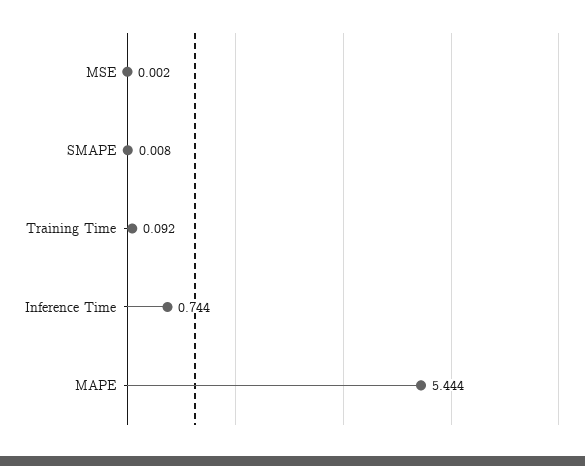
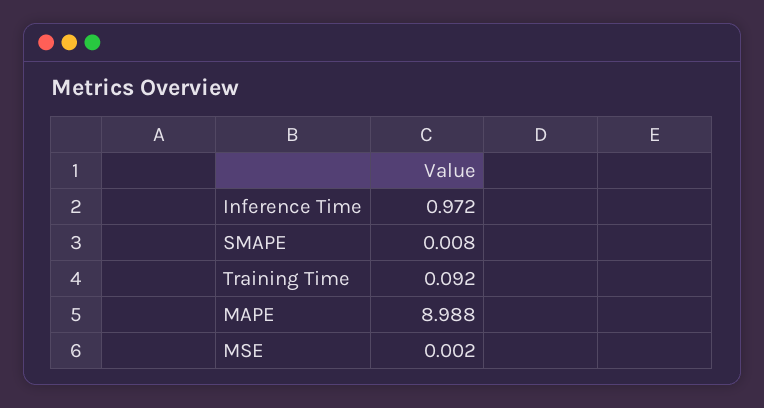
Inference Time: 0.744 -> 0.972
MAPE: 5.444 -> 8.988

